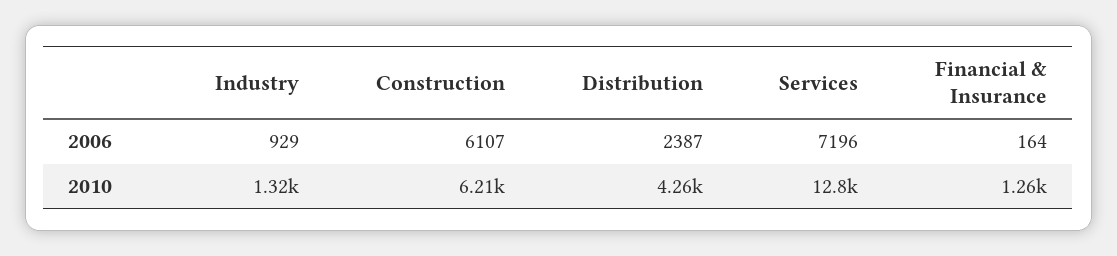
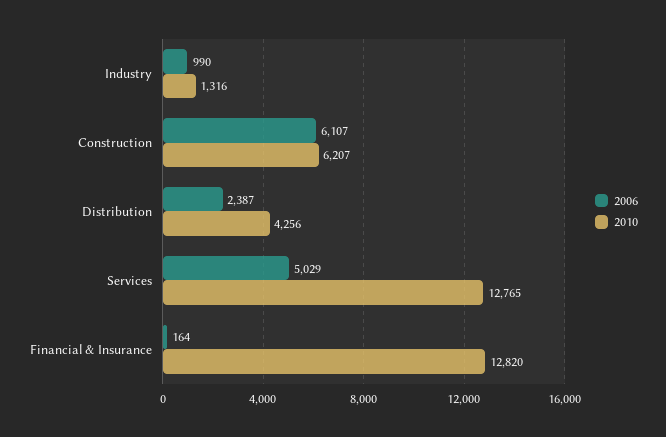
2006, Industry: 929 -> 990
2006, Services: 7196 -> 5029
2010, Financial & Insurance: 1260 -> 12820

